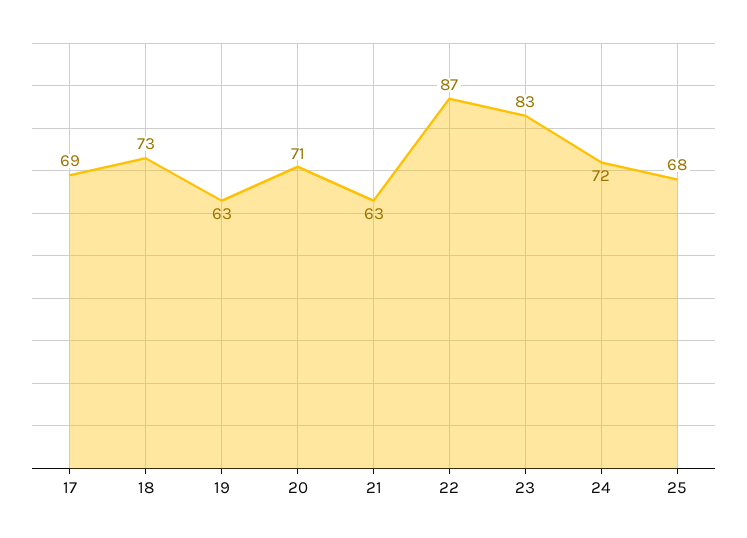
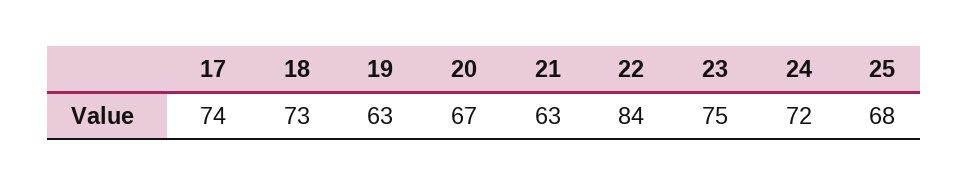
17: 69 -> 74
20: 71 -> 67
22: 87 -> 84
23: 83 -> 75

